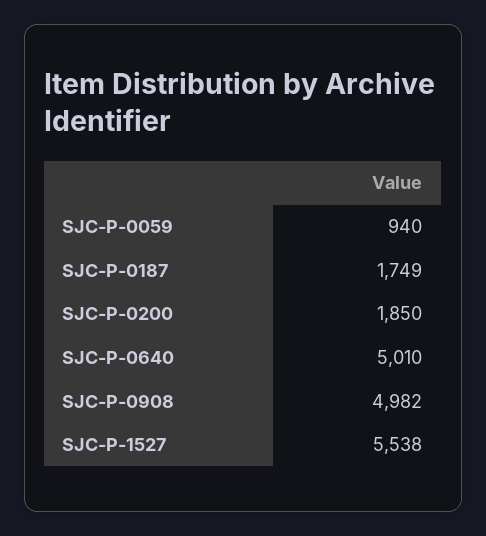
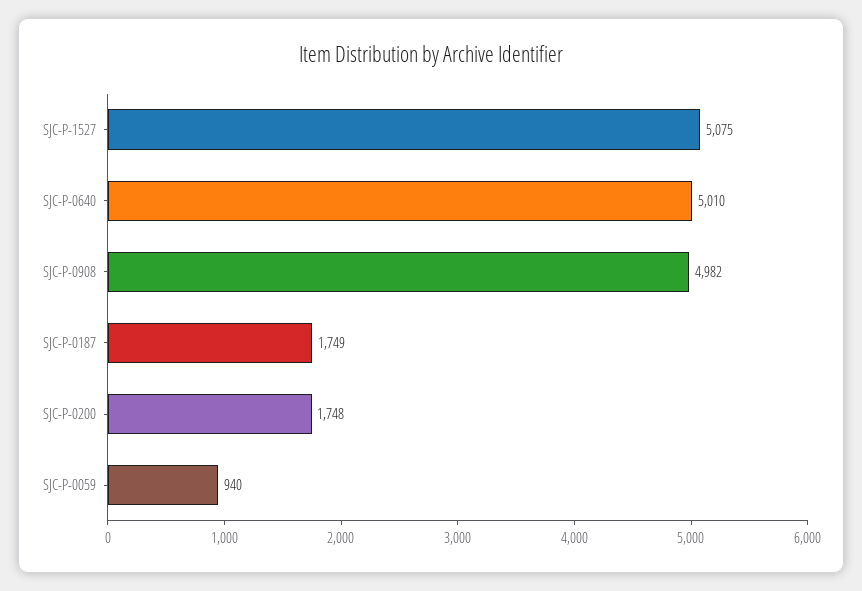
SJC-P-0200: 1850 -> 1748
SJC-P-1527: 5538 -> 5075

